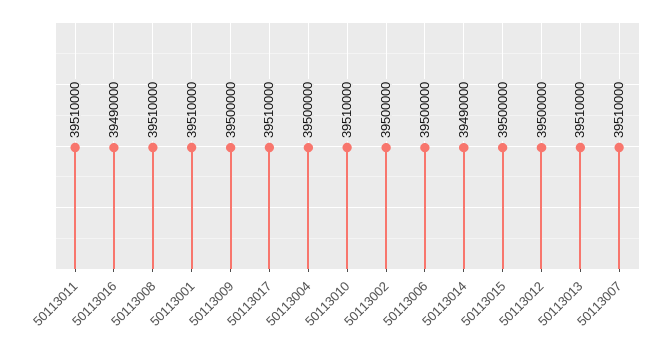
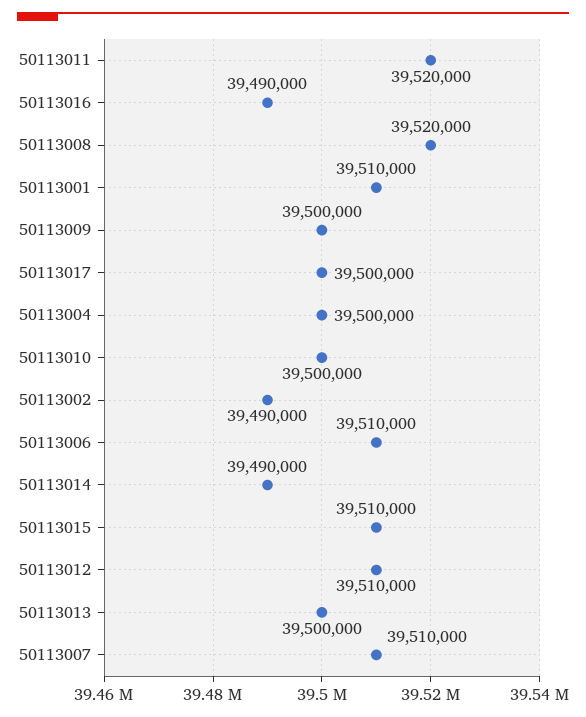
50113011: 39510000 -> 39520000
50113008: 39510000 -> 39520000
50113017: 39510000 -> 39500000
50113010: 39510000 -> 39500000
50113002: 39500000 -> 39490000
50113006: 39500000 -> 39510000
50113015: 39500000 -> 39510000
50113012: 39500000 -> 39510000
50113013: 39510000 -> 39500000

